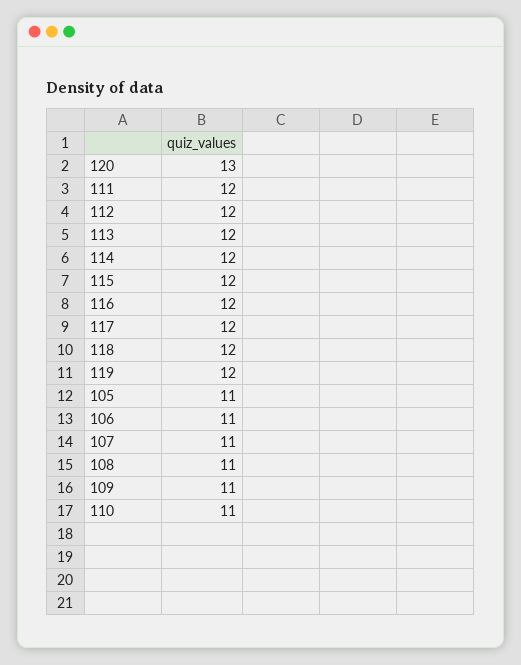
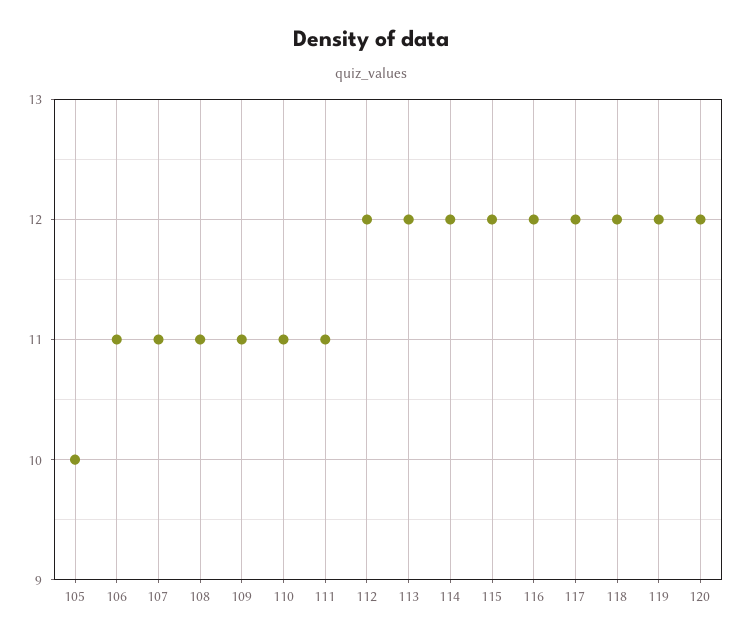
120: 13 -> 12
111: 12 -> 11
105: 11 -> 10

